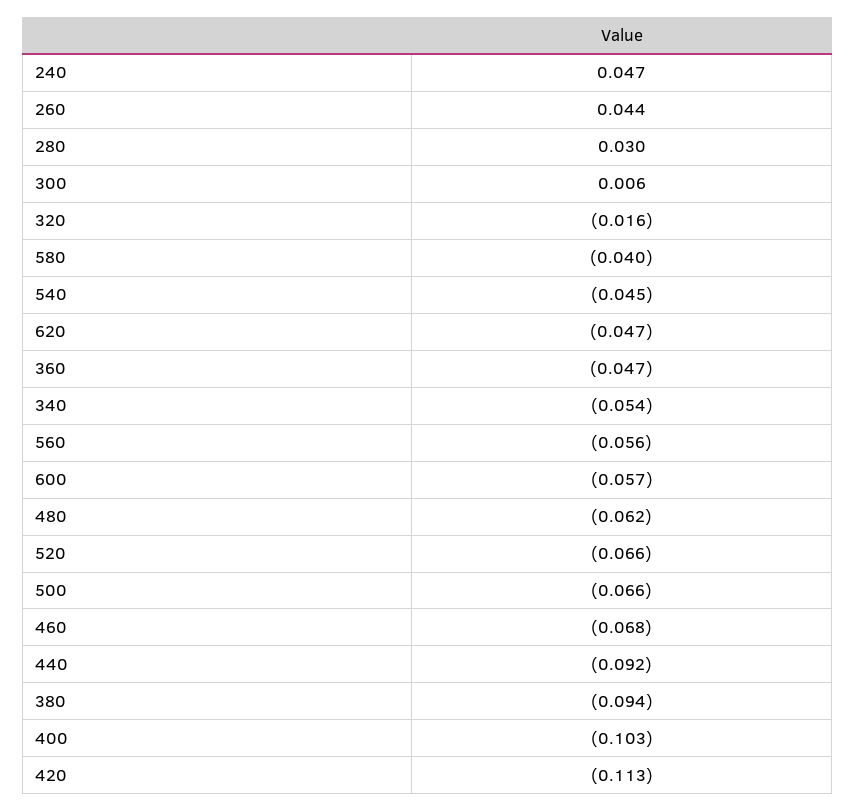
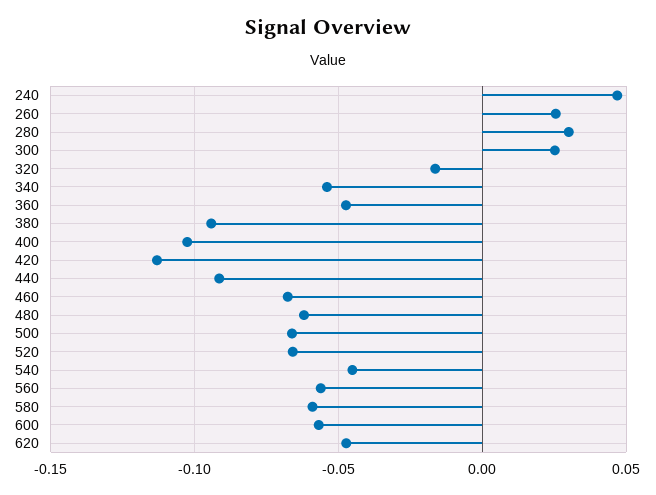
260: 0.044 -> 0.025
300: 0.006 -> 0.025
580: -0.04 -> -0.06

